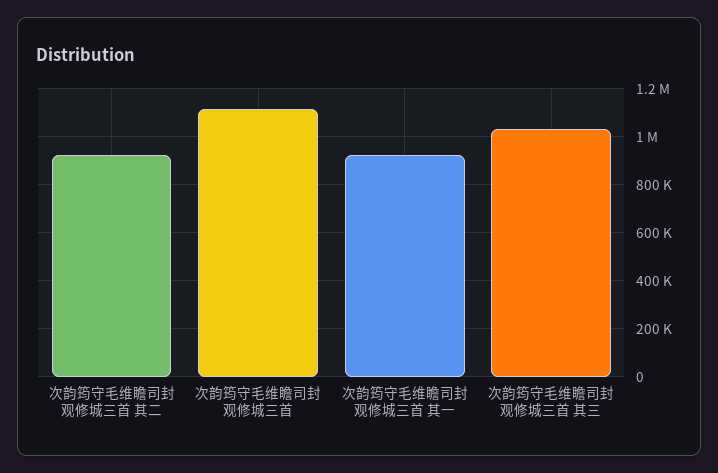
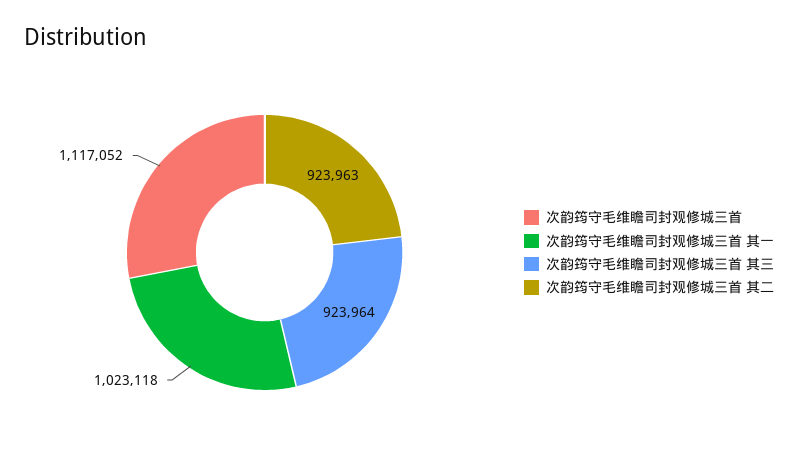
次韵筠守毛维瞻司封观修城三首 其一: 925000 -> 1023118
次韵筠守毛维瞻司封观修城三首 其三: 1025000 -> 923964

